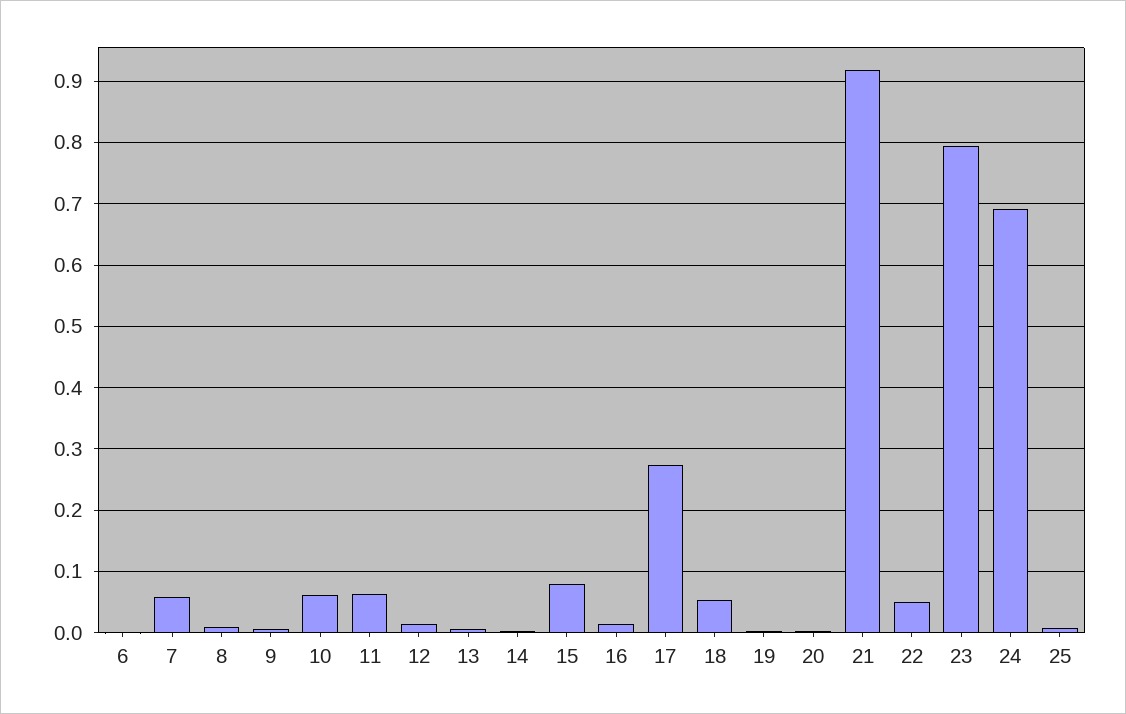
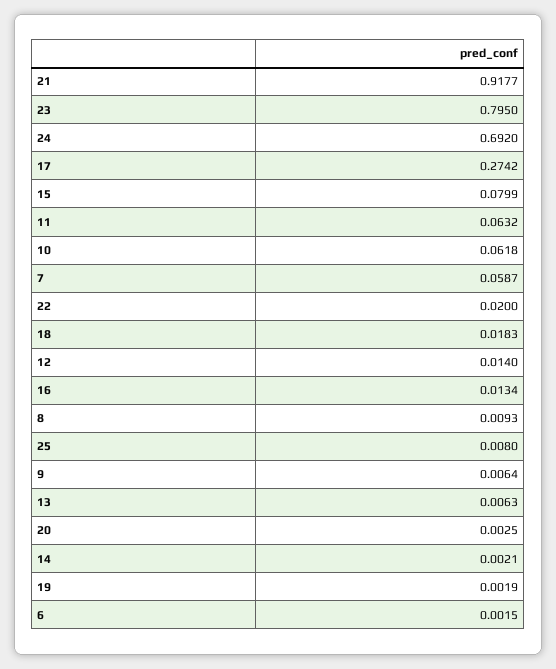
18: 0.05 -> 0.0183
22: 0.05 -> 0.02

